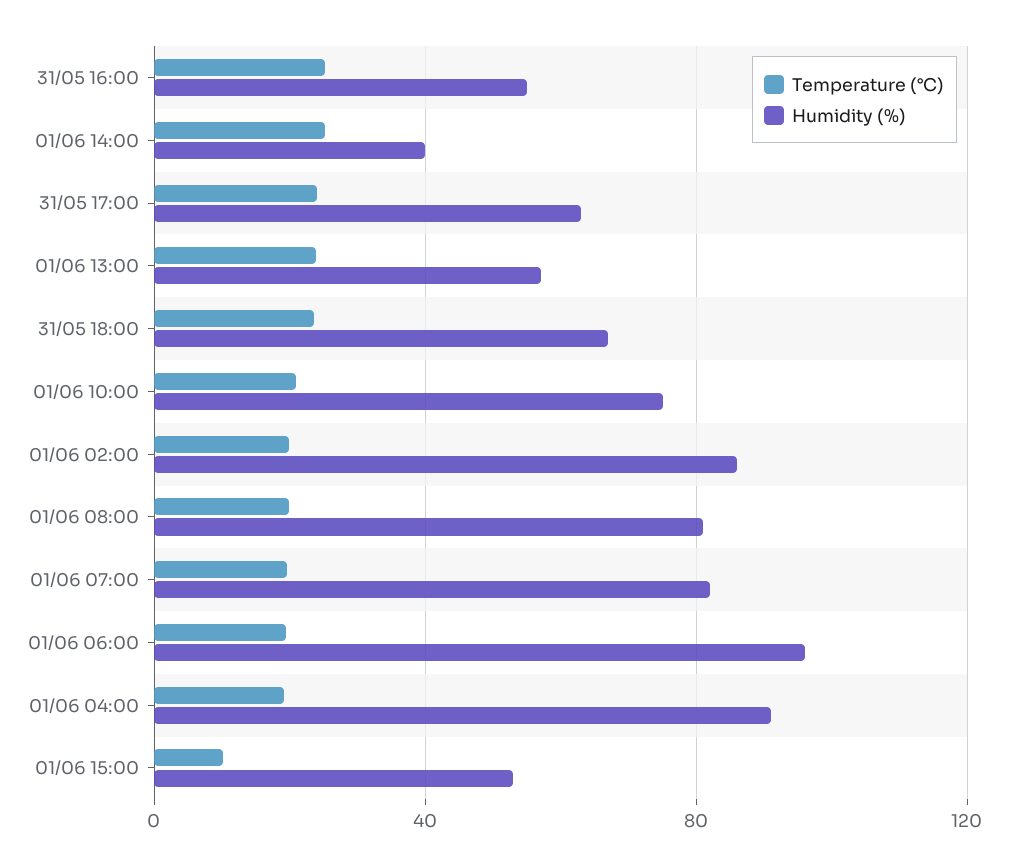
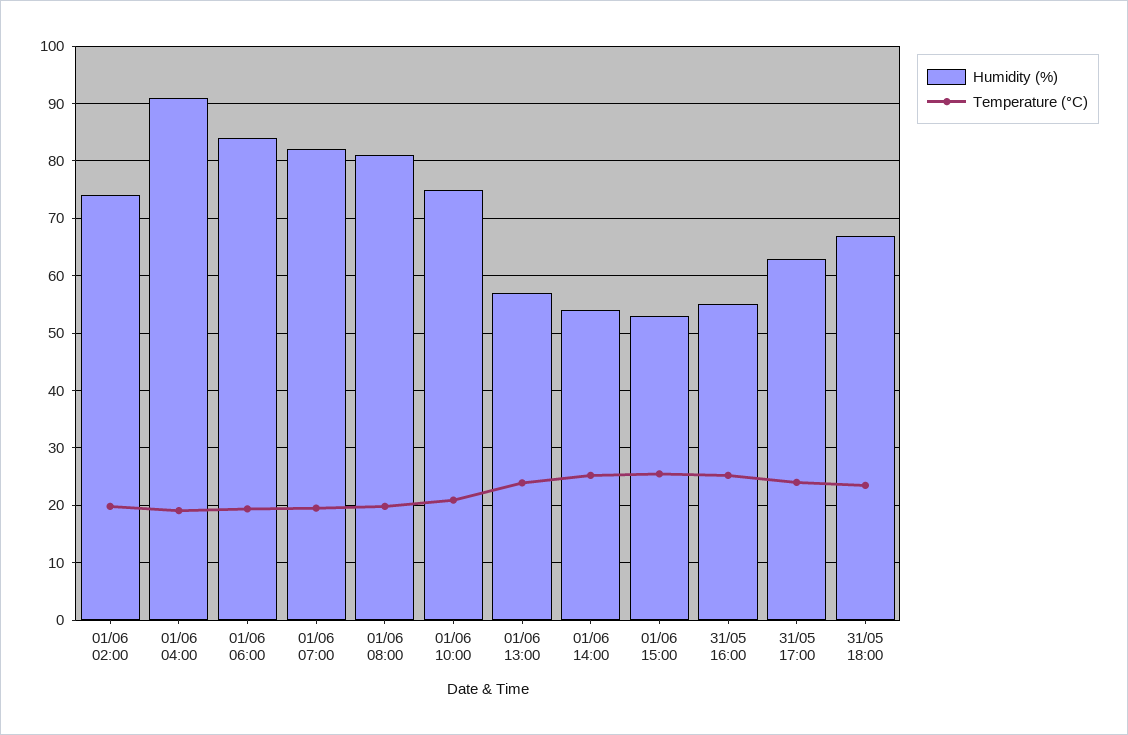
Humidity (%), 01/06 14:00: 40 -> 54
Humidity (%), 01/06 02:00: 85 -> 74
Humidity (%), 01/06 06:00: 95 -> 84
Temperature (°C), 01/06 15:00: 10 -> 26

